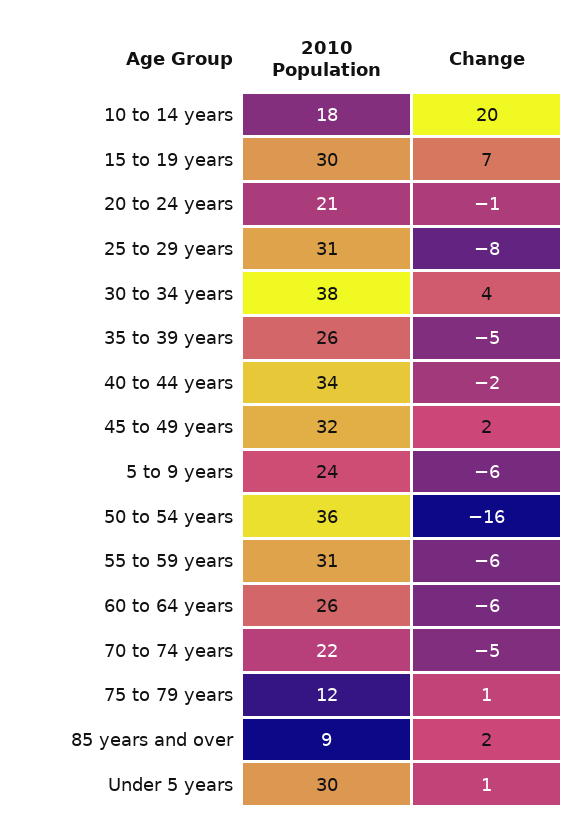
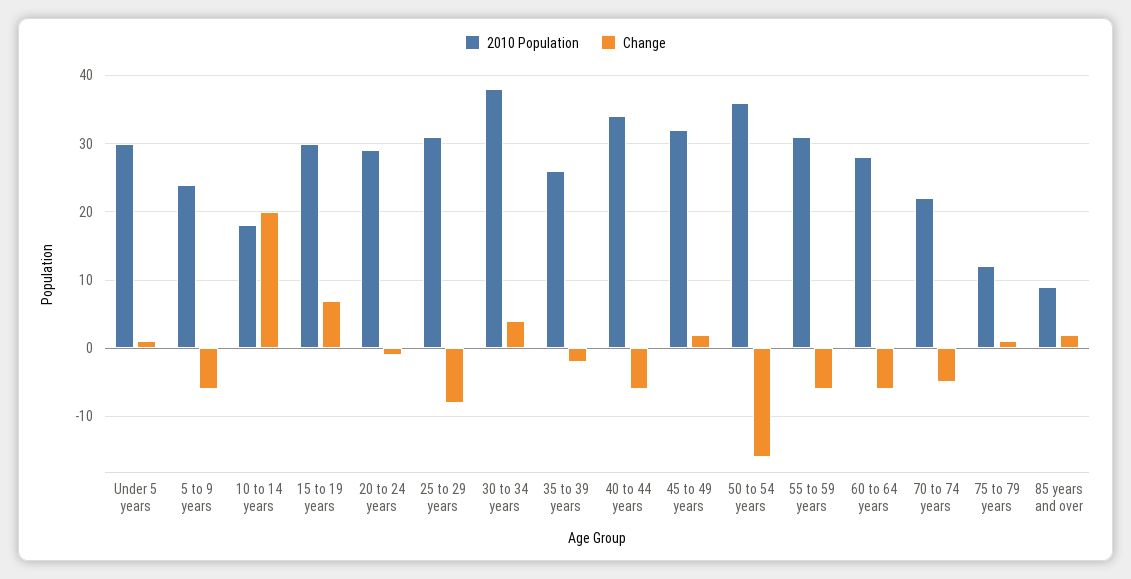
2010 Population, 20 to 24 years: 21 -> 29
Change, 35 to 39 years: -5 -> -2
Change, 40 to 44 years: -2 -> -6
2010 Population, 60 to 64 years: 26 -> 28

